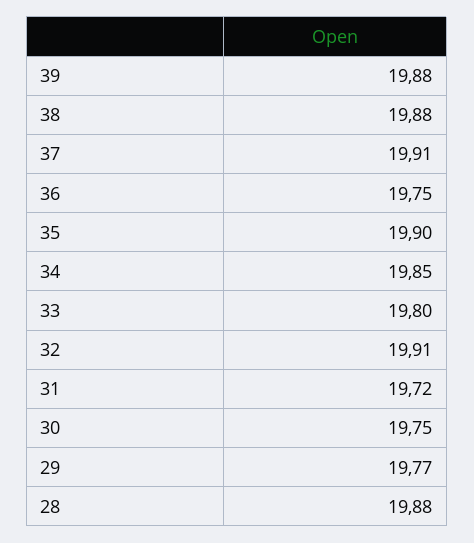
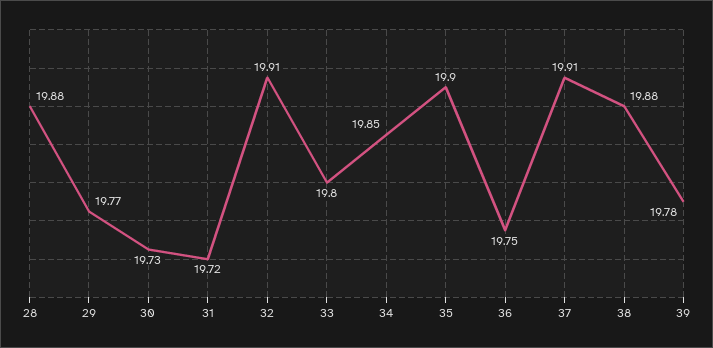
39: 19.88 -> 19.78
30: 19.75 -> 19.73

